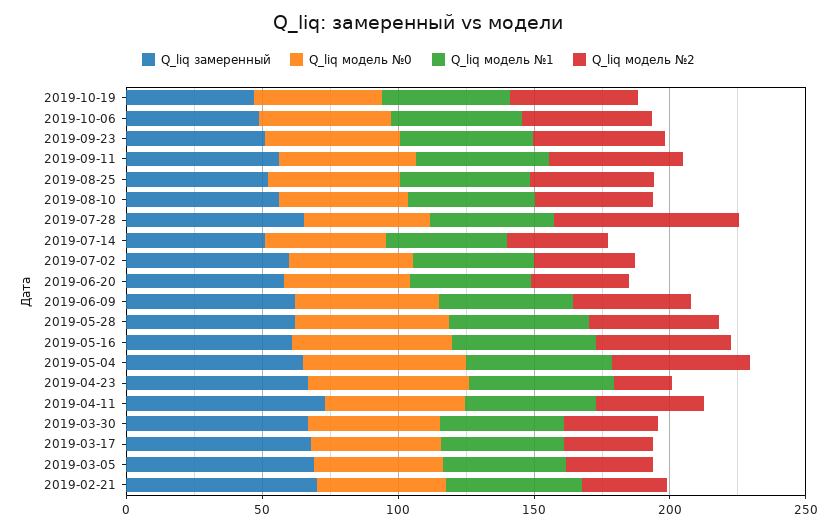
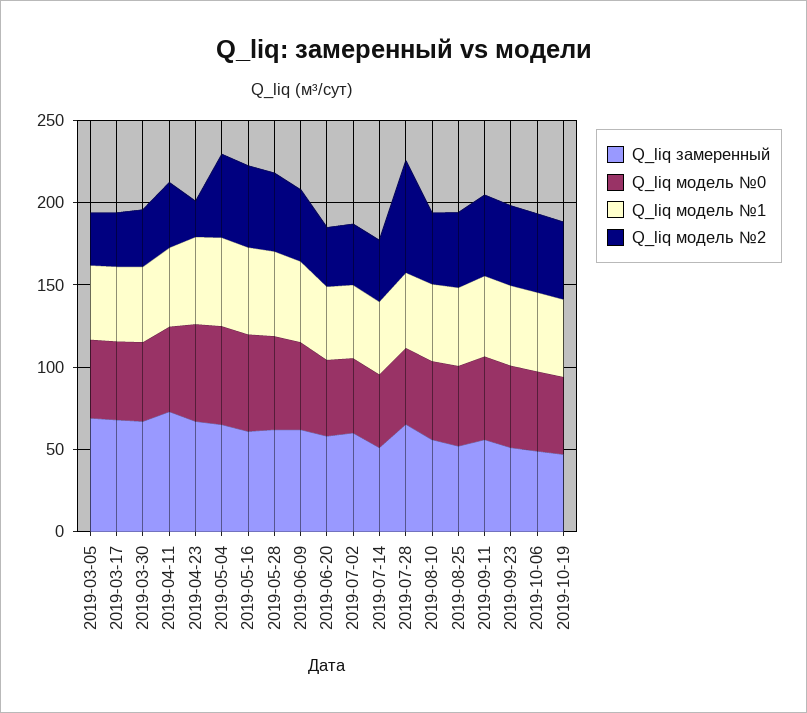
Q_liq замеренный, 2019-02-21: 70 -> none
Q_liq модель №0, 2019-02-21: 50 -> none
Q_liq модель №1, 2019-02-21: 50 -> none
Q_liq модель №2, 2019-02-21: 30 -> none

